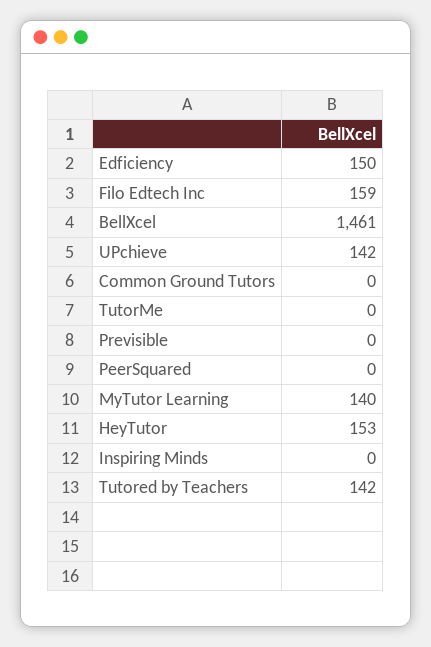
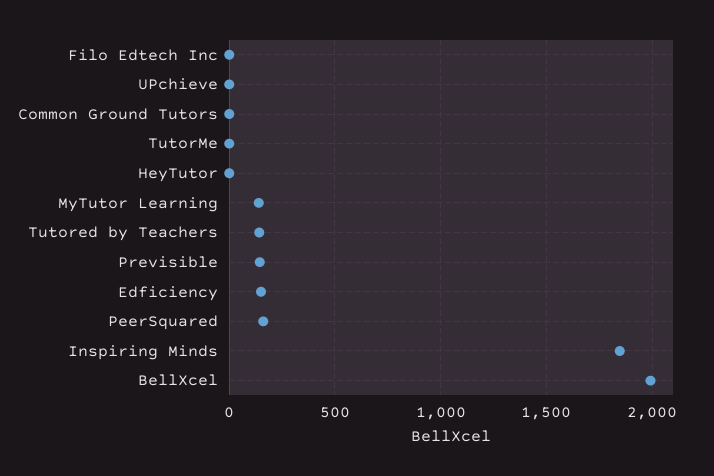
Filo Edtech Inc: 159 -> 0
BellXcel: 1461 -> 2000
UPchieve: 142 -> 0
Previsible: 0 -> 150
PeerSquared: 0 -> 150
HeyTutor: 153 -> 0
Inspiring Minds: 0 -> 1850

